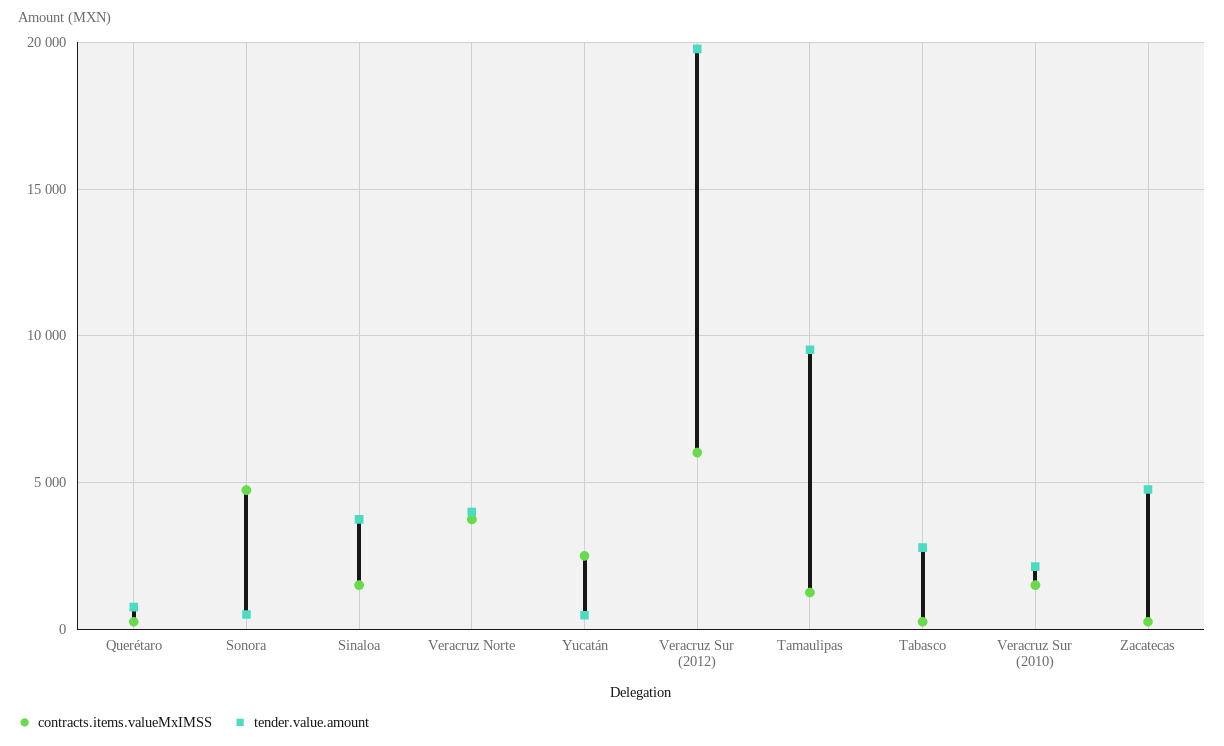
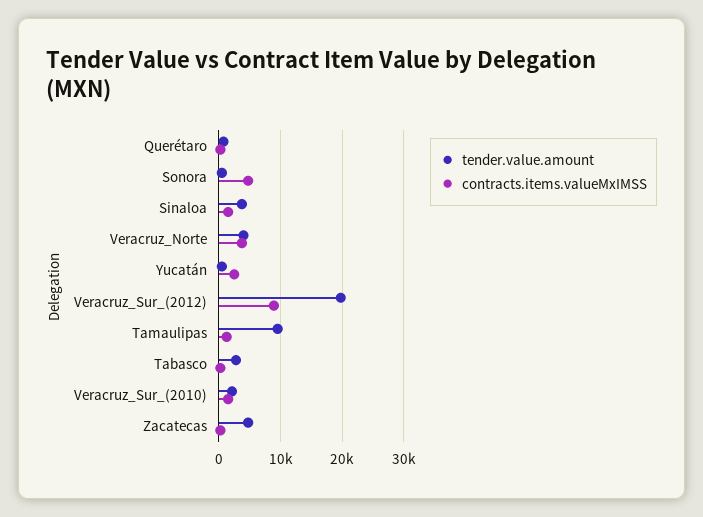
contracts.items.valueMxIMSS, Veracruz Sur (2012): 6000 -> 9000

